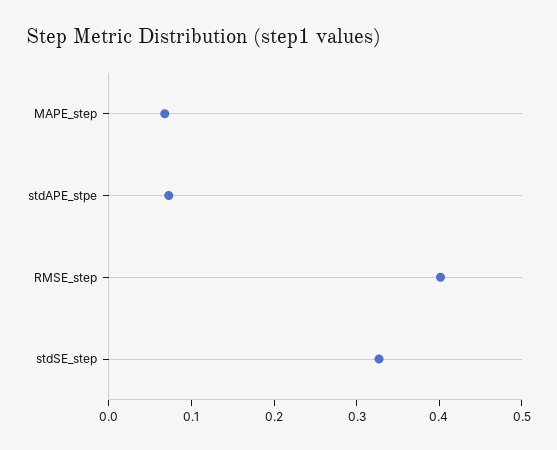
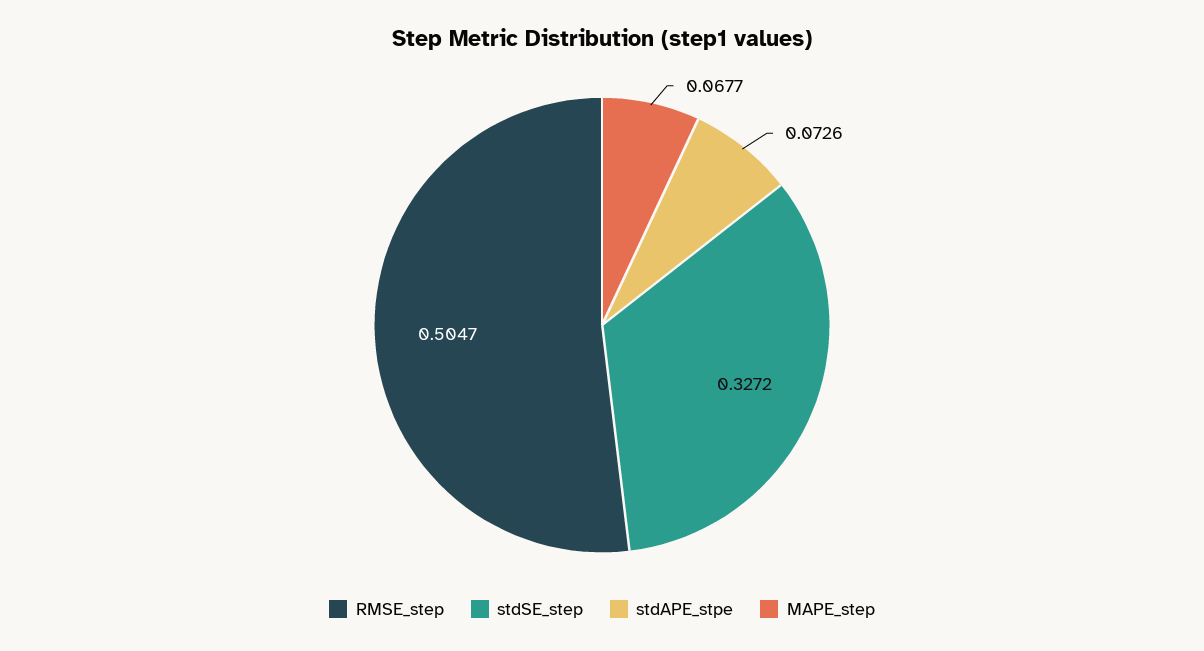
RMSE_step: 0.4 -> 0.5047

